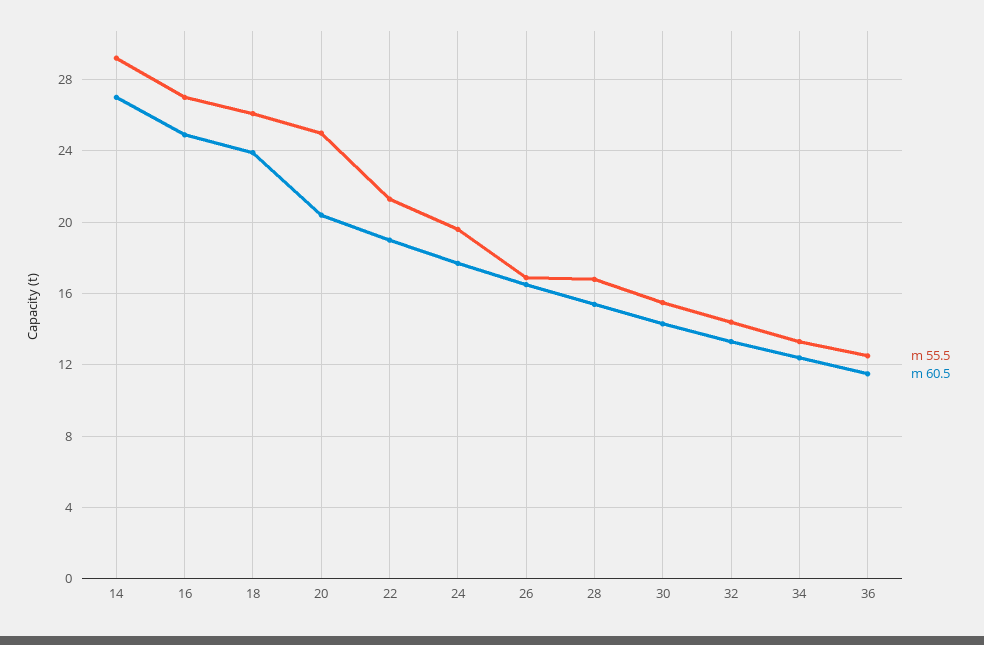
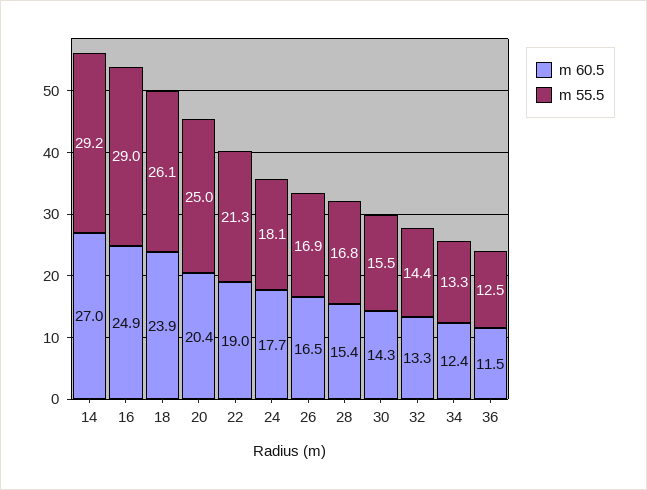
m 55.5, 16: 27 -> 29
m 55.5, 24: 19.5 -> 18.1

